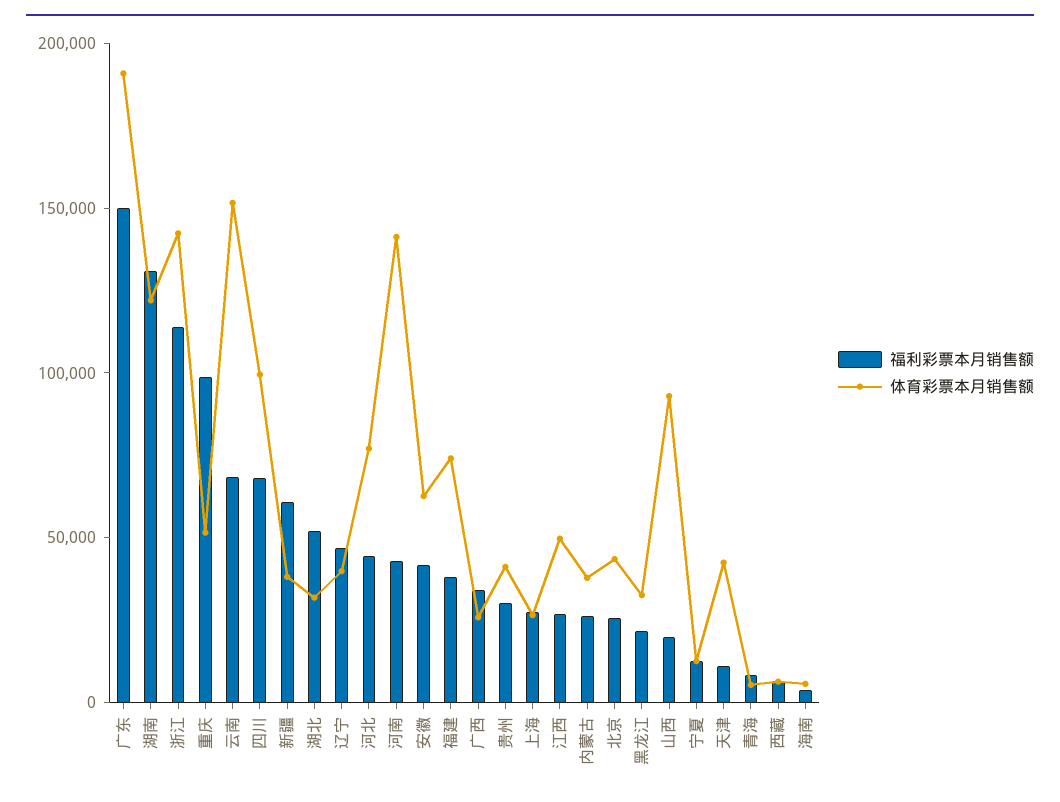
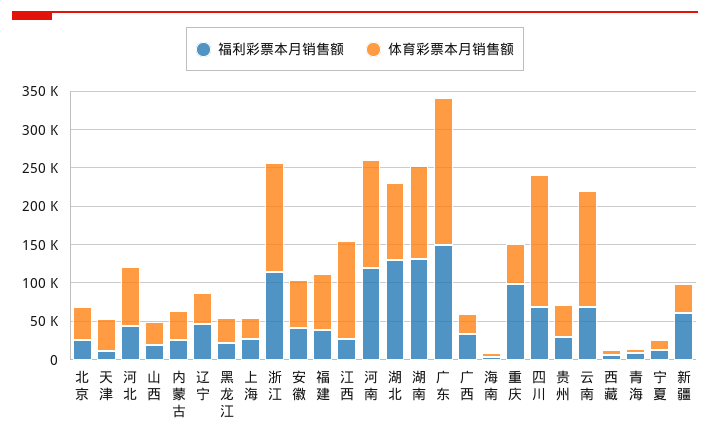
体育彩票本月销售额, 四川: 100000 -> 175000
福利彩票本月销售额, 湖北: 50000 -> 125000
体育彩票本月销售额, 湖北: 30000 -> 100000
福利彩票本月销售额, 河南: 40000 -> 125000
体育彩票本月销售额, 江西: 50000 -> 125000
体育彩票本月销售额, 山西: 90000 -> 25000

